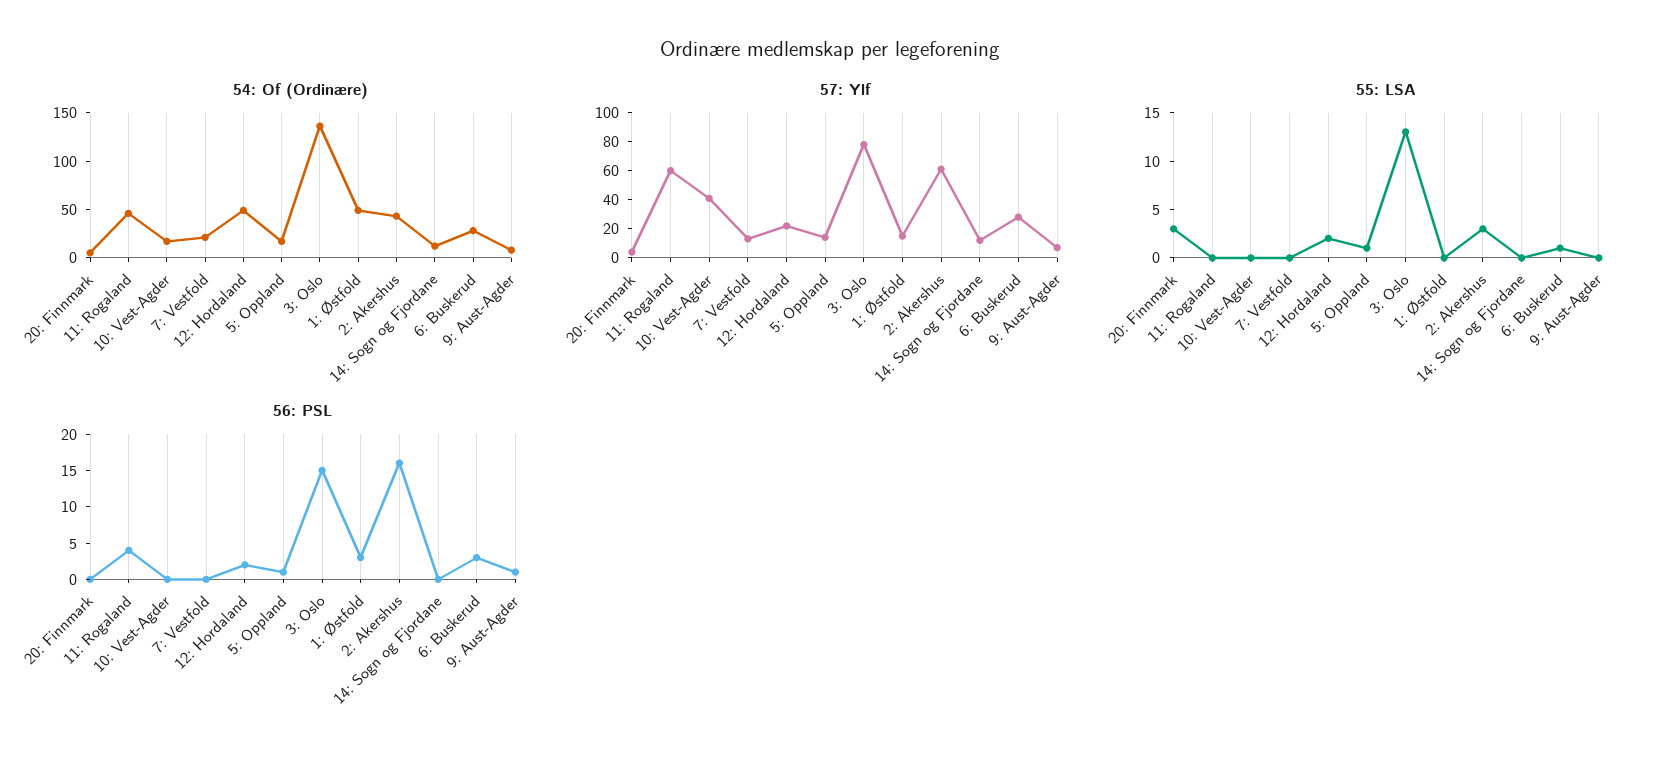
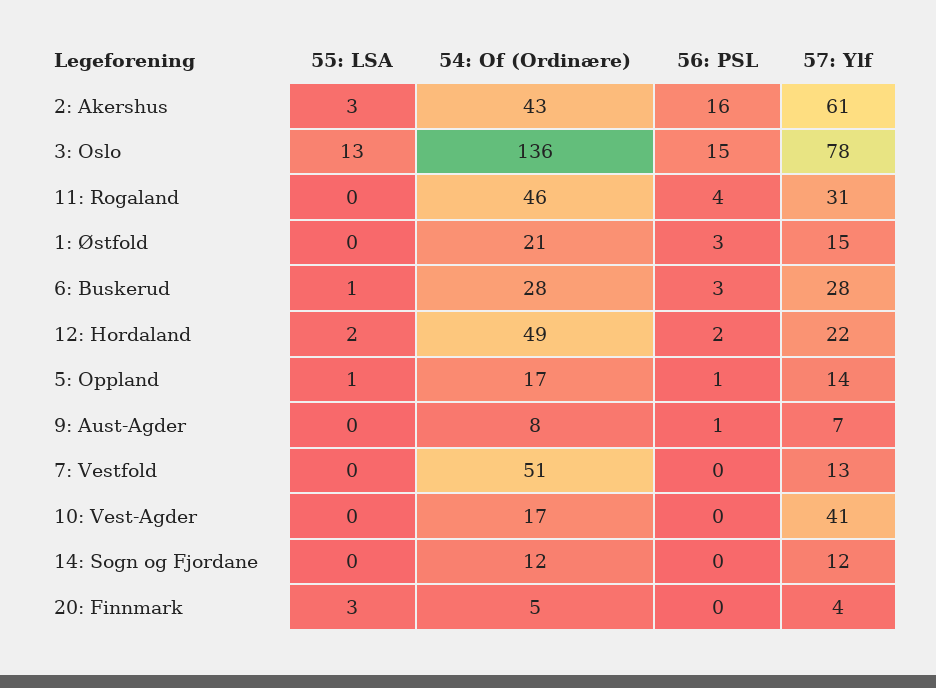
54: Of (Ordinære), 7: Vestfold: 20 -> 51
54: Of (Ordinære), 1: Østfold: 50 -> 21
57: Ylf, 11: Rogaland: 60 -> 31

